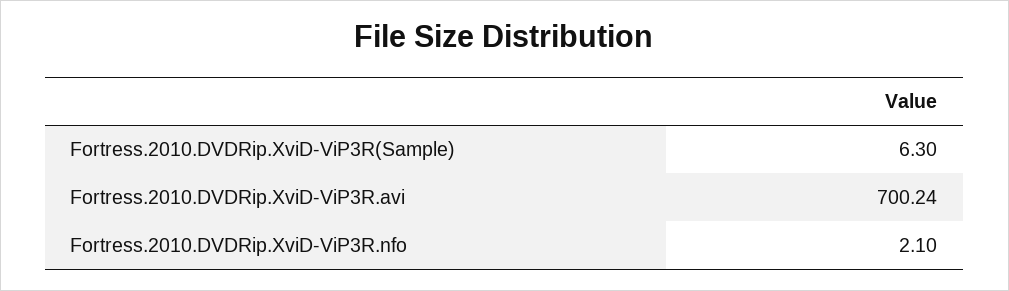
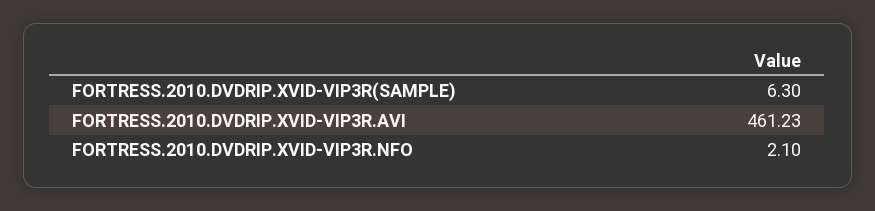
Fortress.2010.DVDRip.XviD-ViP3R.avi: 700.24 -> 461.23

